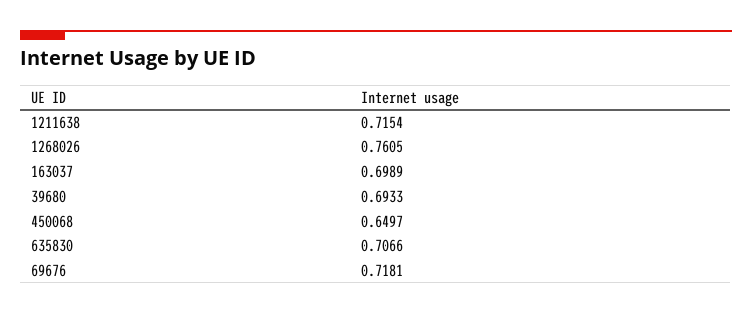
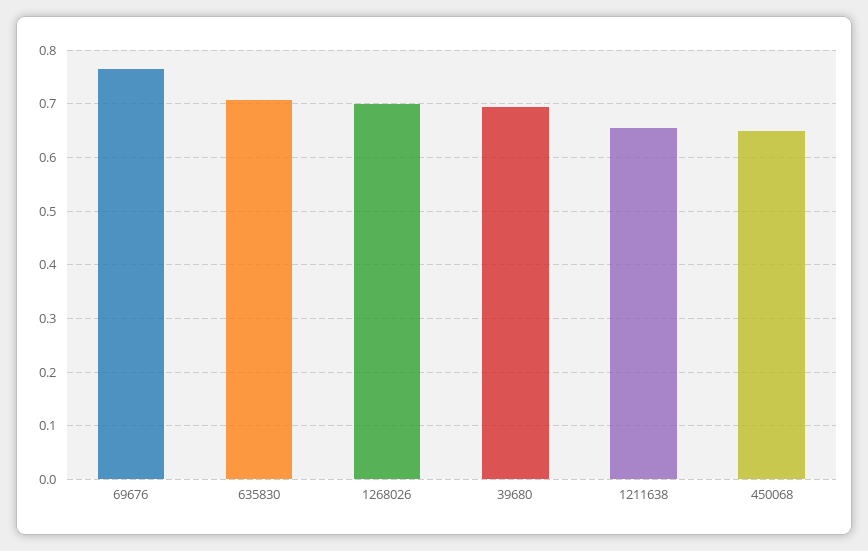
1211638: 0.7154 -> 0.66
1268026: 0.7605 -> 0.7
163037: 0.6989 -> none
69676: 0.7181 -> 0.76

